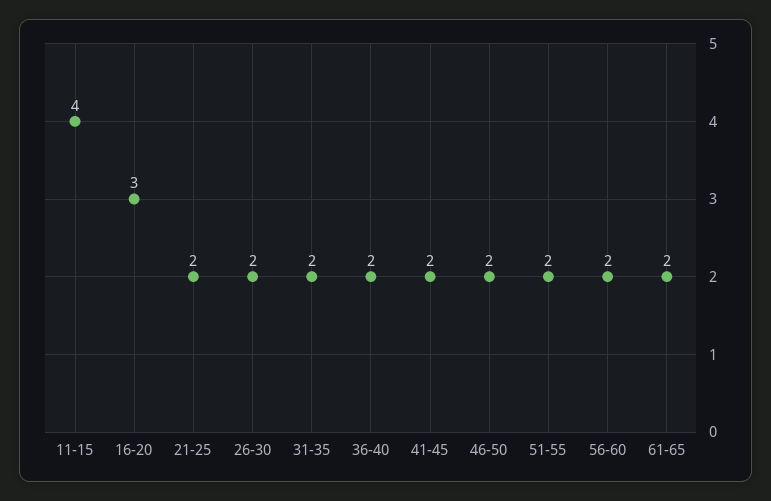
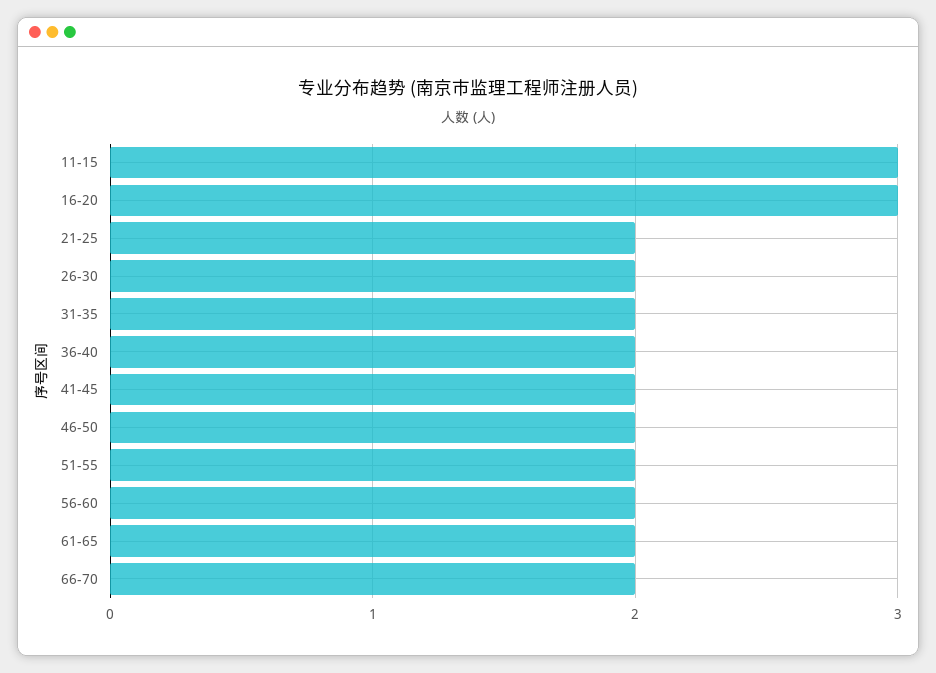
11-15: 4 -> 3
66-70: none -> 2

